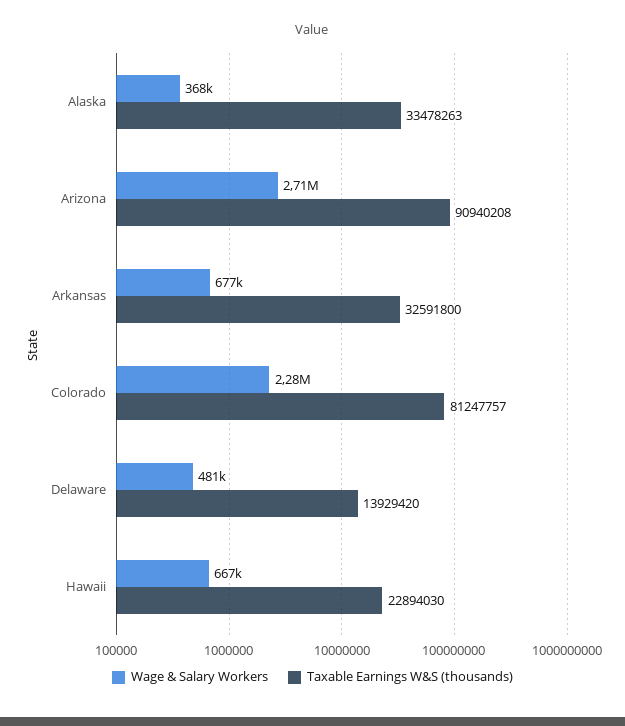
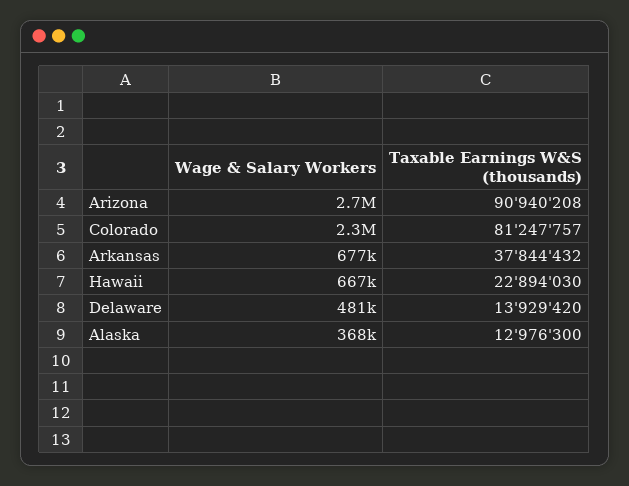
Taxable Earnings W&S (thousands), Alaska: 33478263 -> 12976300
Taxable Earnings W&S (thousands), Arkansas: 32591800 -> 37844432

